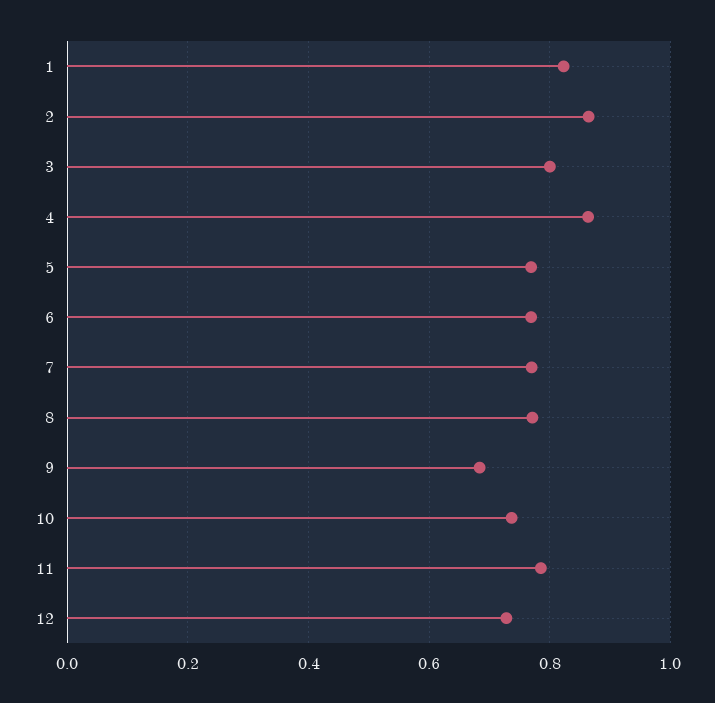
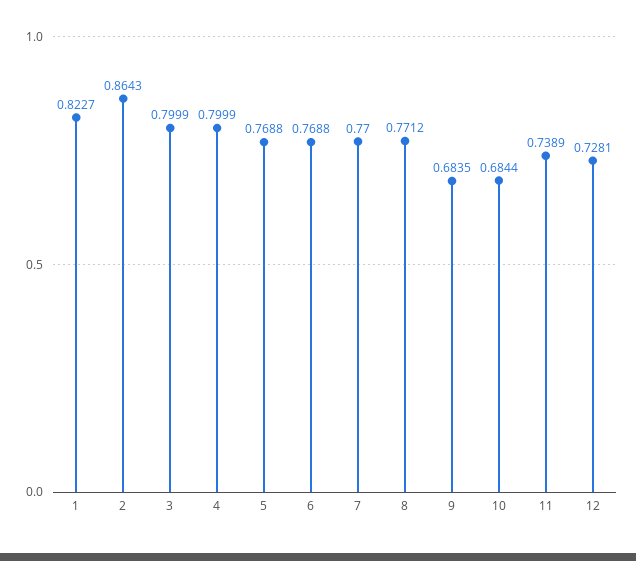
4: 0.86 -> 0.7999
10: 0.74 -> 0.6844
11: 0.78 -> 0.7389

